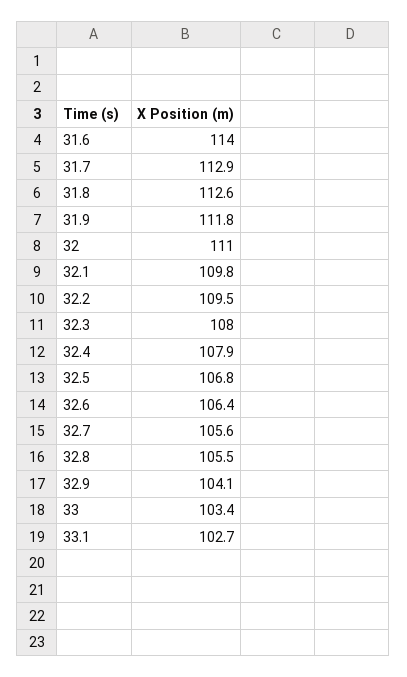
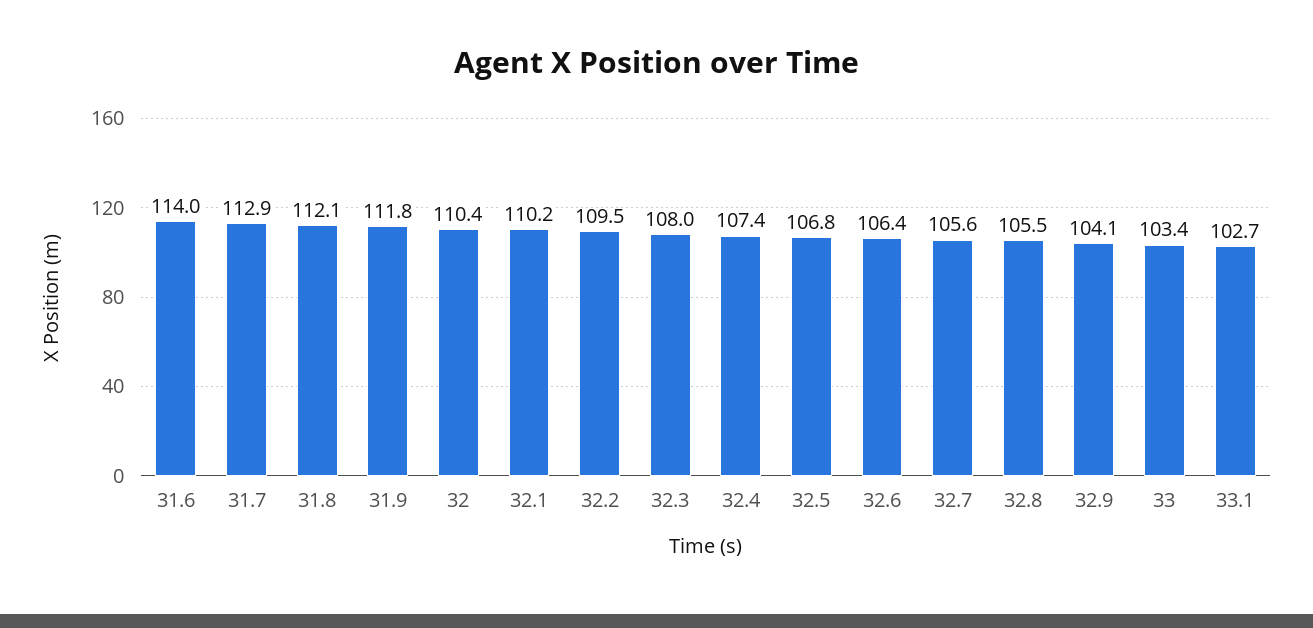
31.8: 112.6 -> 112.1
32: 111 -> 110.4
32.1: 109.8 -> 110.2
32.4: 107.9 -> 107.4

